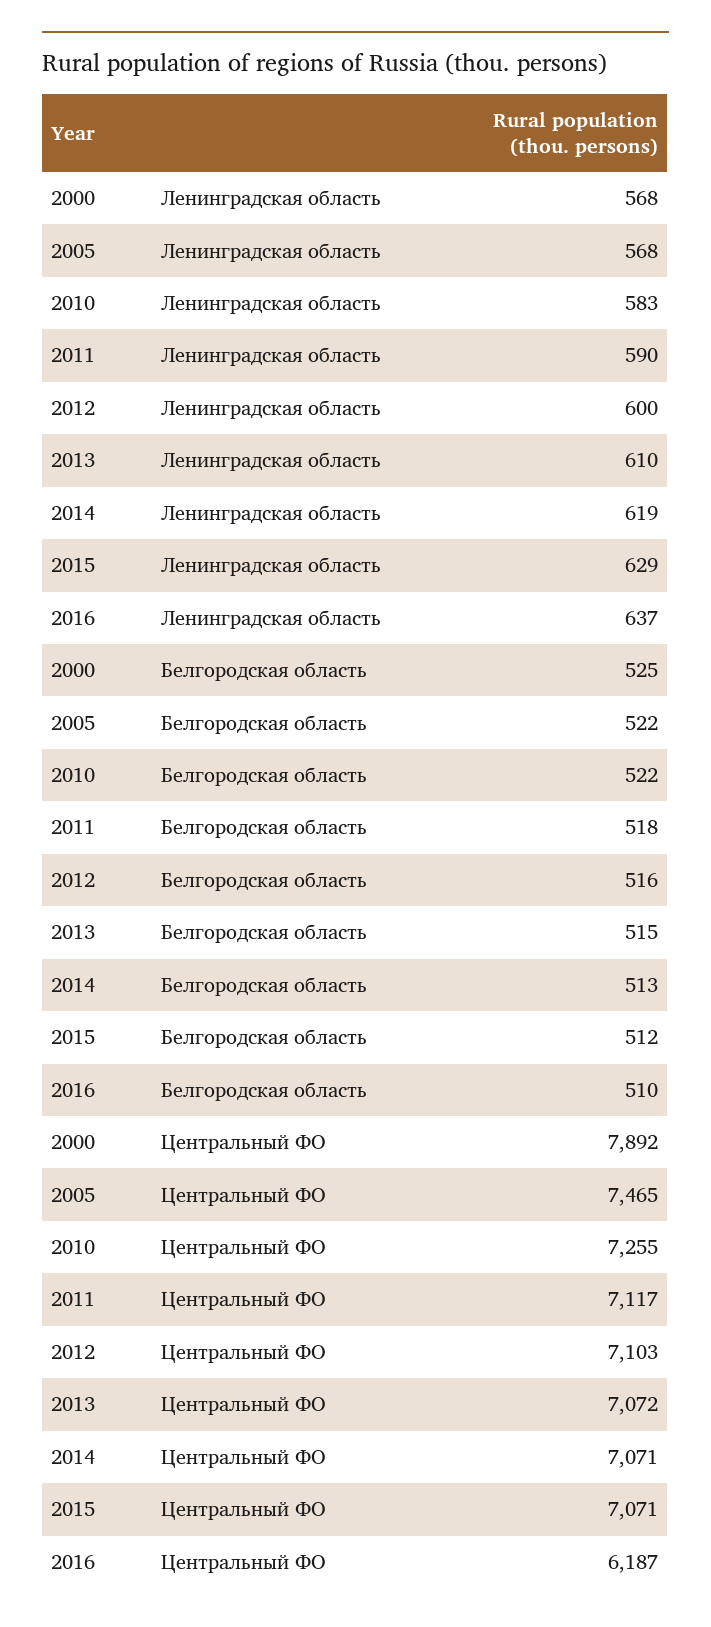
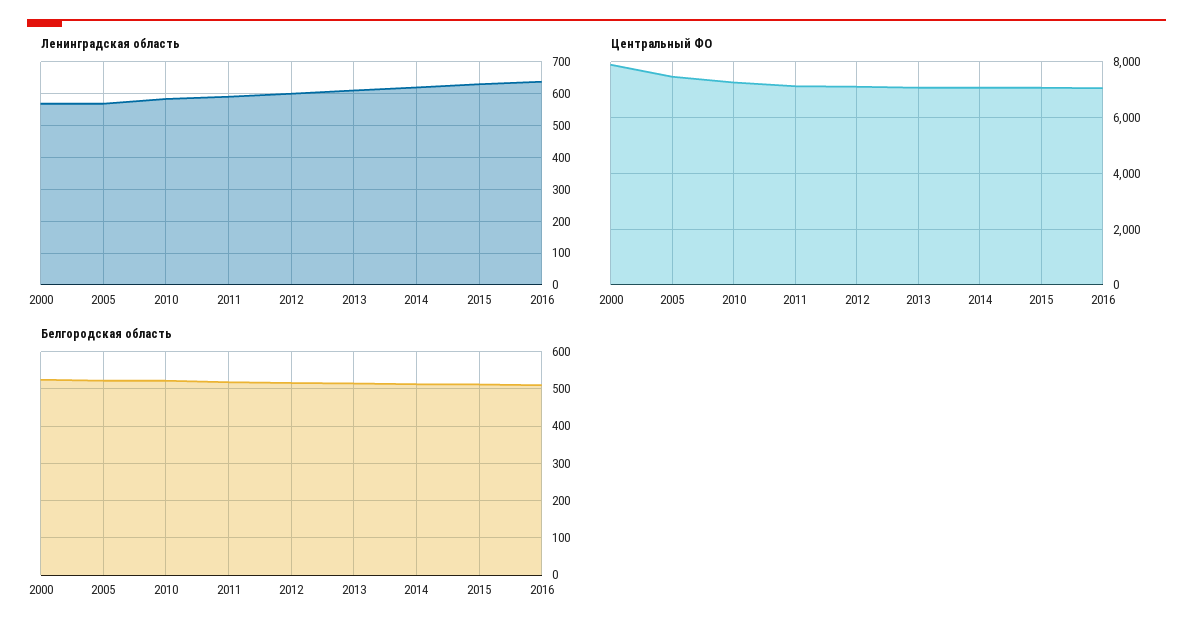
Центральный ФО, 2016: 6187 -> 7000

